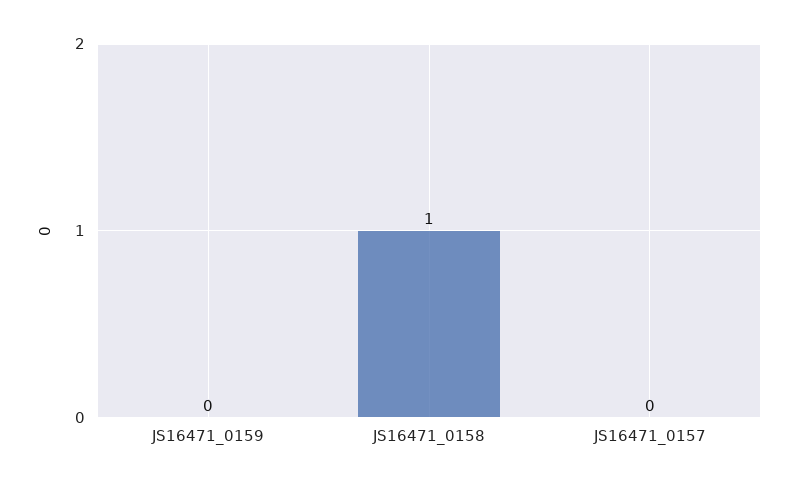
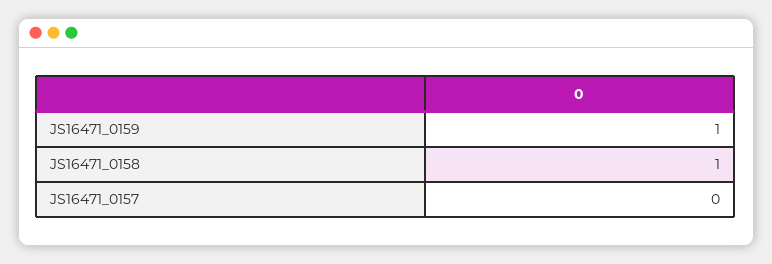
JS16471_0159: 0 -> 1

